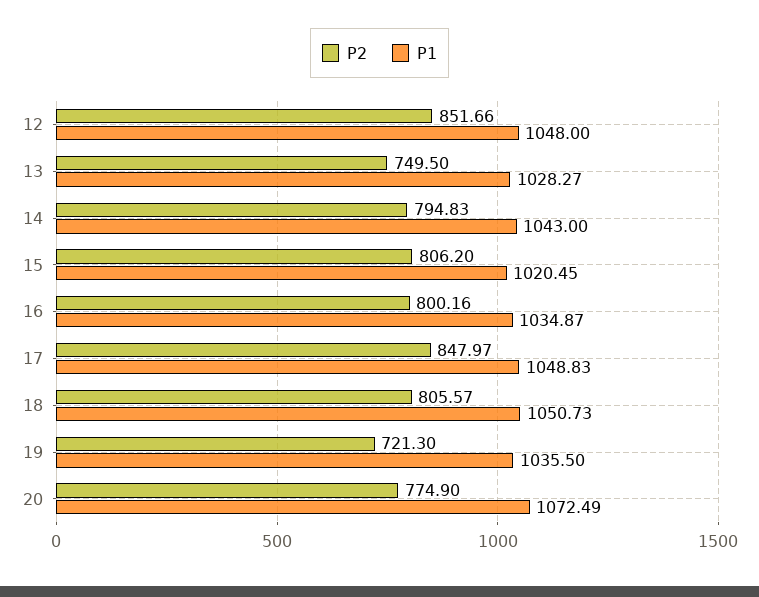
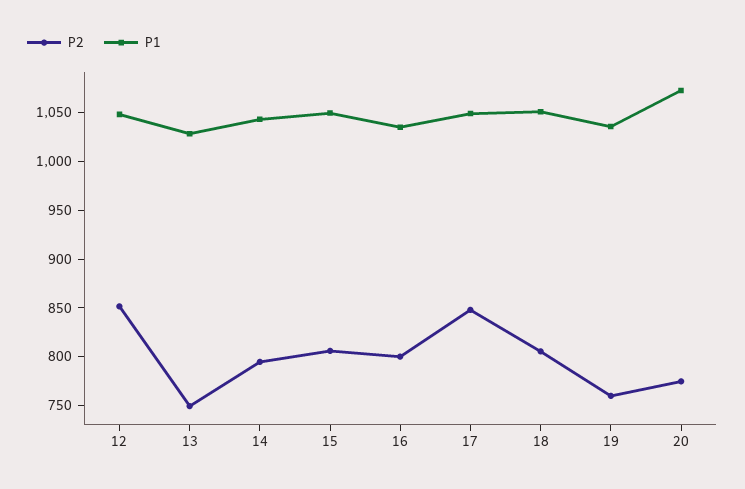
P1, 15: 1020.45 -> 1050
P2, 19: 721.3 -> 760

